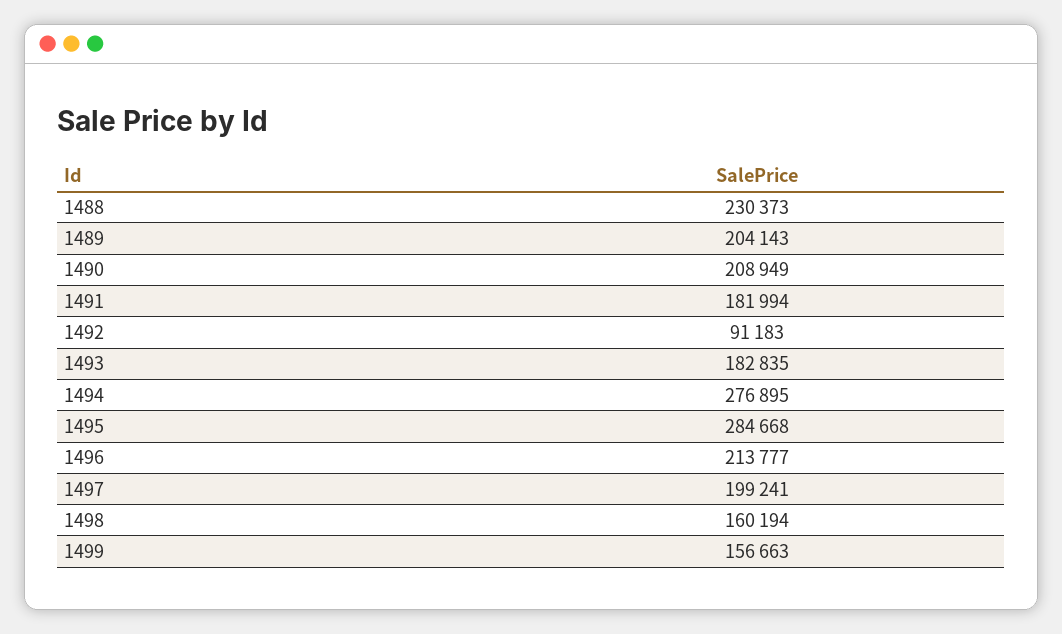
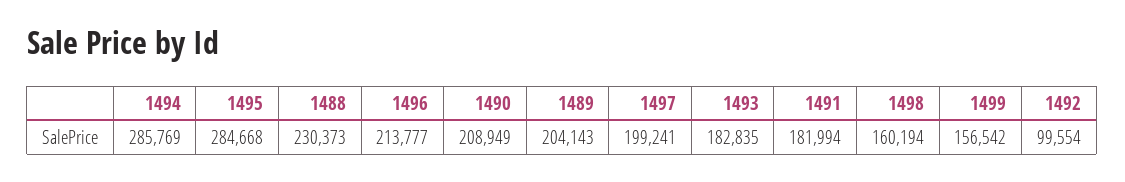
1492: 91183 -> 99554
1494: 276895 -> 285769
1499: 156663 -> 156542

